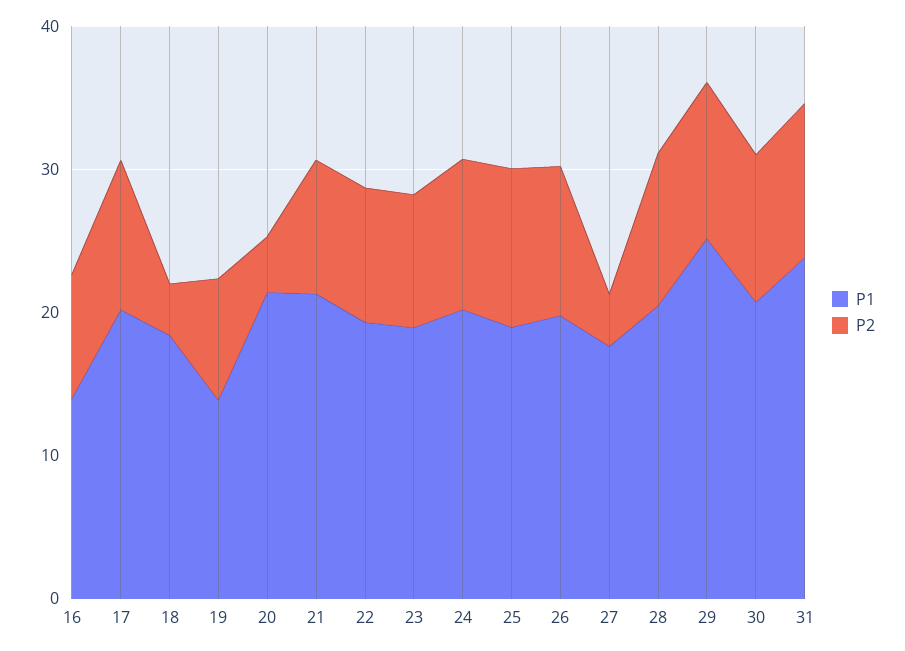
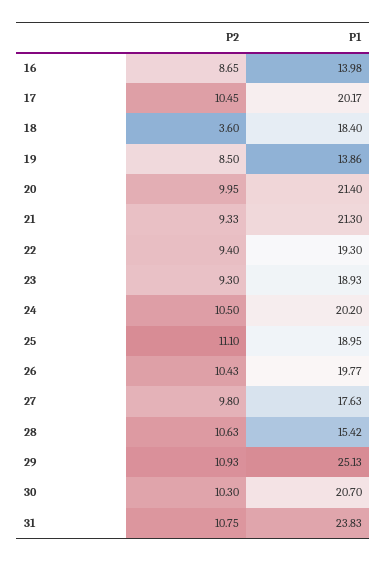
P2, 20: 4 -> 9.95
P2, 27: 4 -> 9.8
P1, 28: 20 -> 15.42

